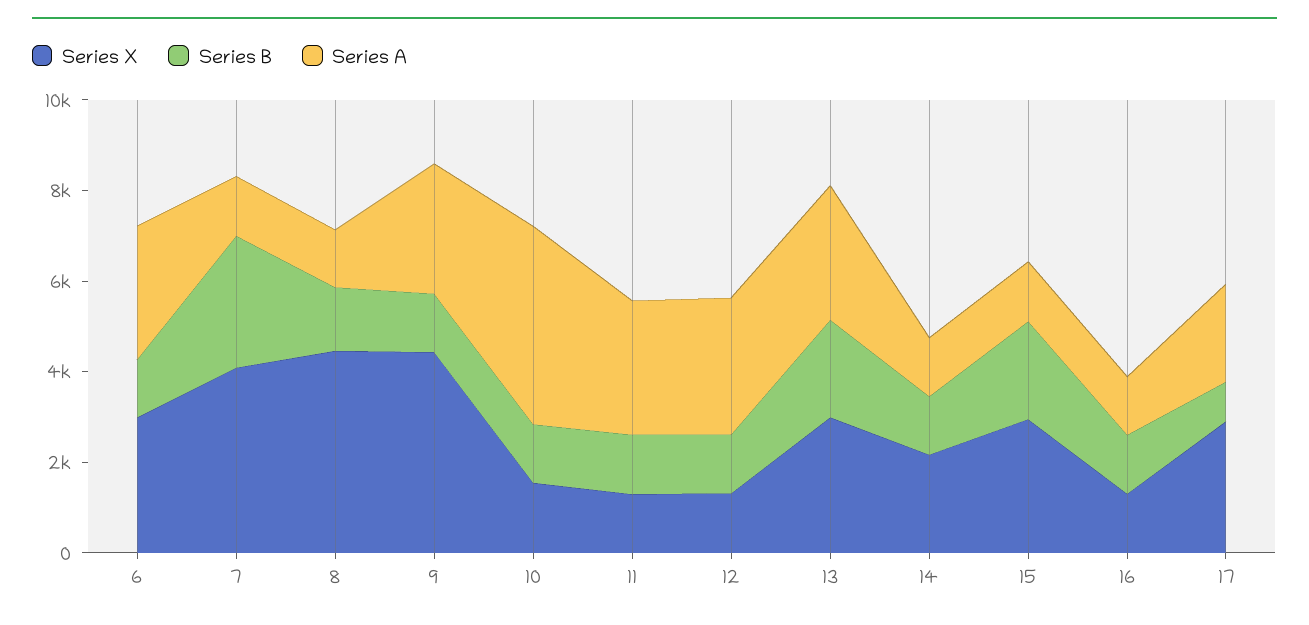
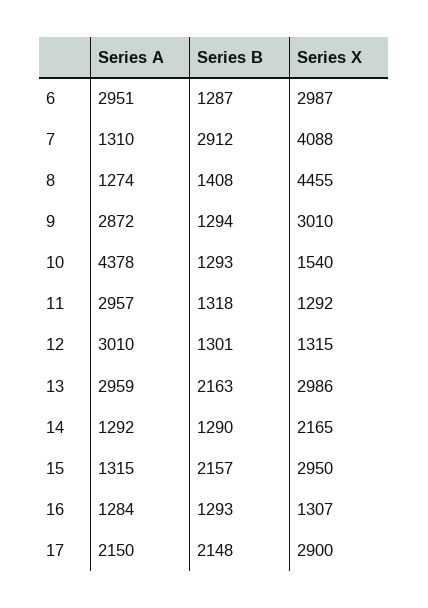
Series X, 9: 4500 -> 3010
Series B, 17: 1000 -> 2148

